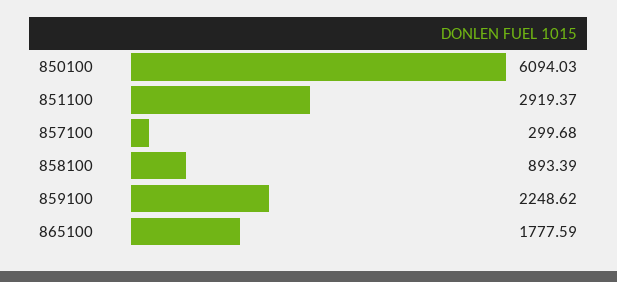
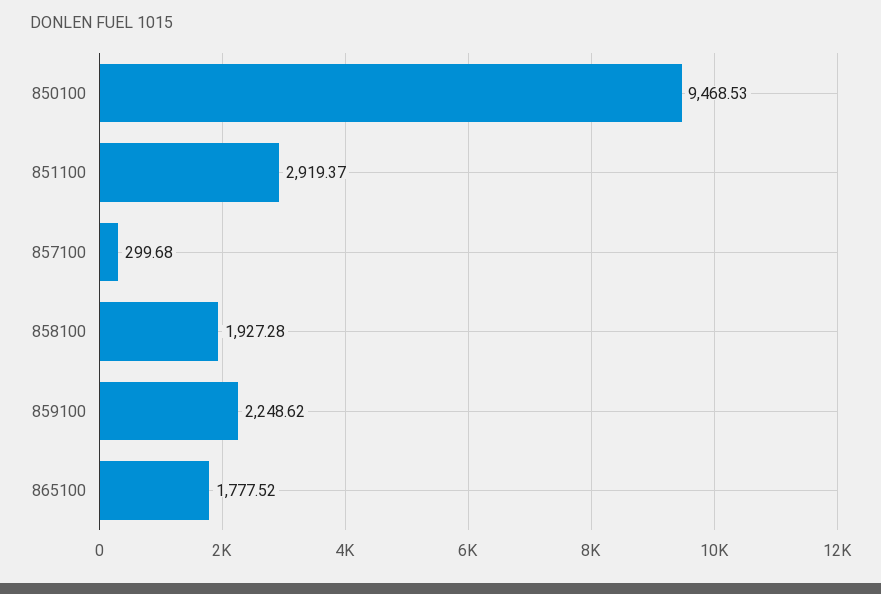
850100: 6094.03 -> 9468.53
858100: 893.39 -> 1927.28
865100: 1777.59 -> 1777.52

